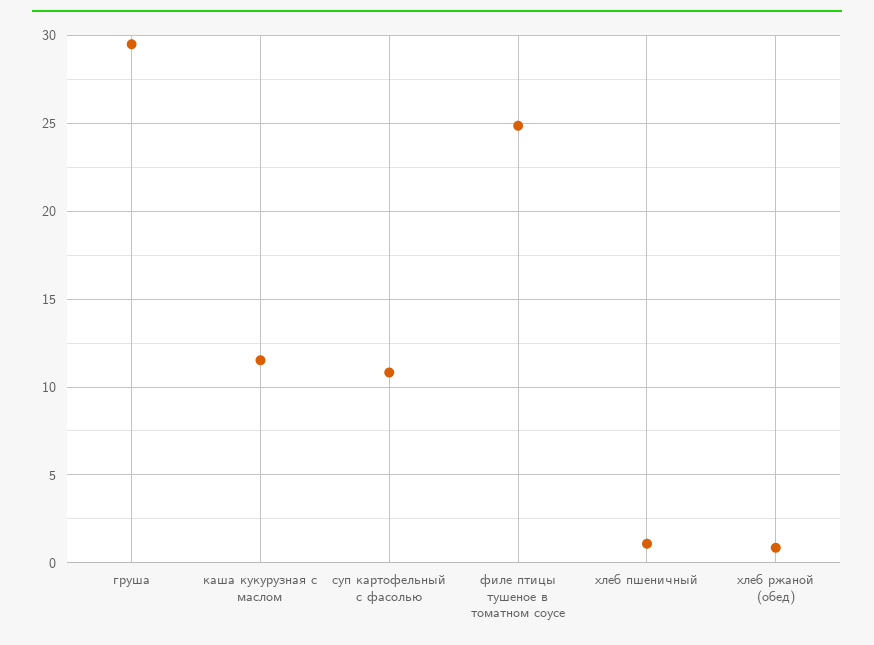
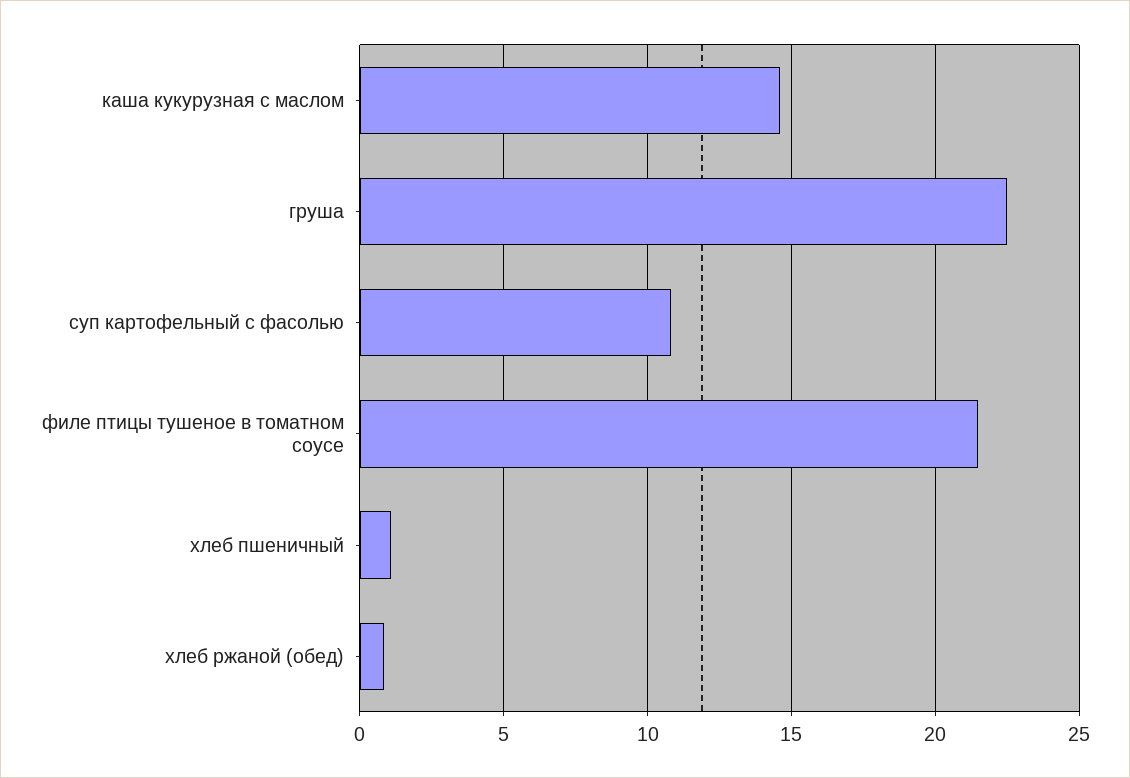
груша: 29.5 -> 22.5
каша кукурузная с маслом: 11.5 -> 14.5
филе птицы тушеное в томатном соусе: 25 -> 21.5

